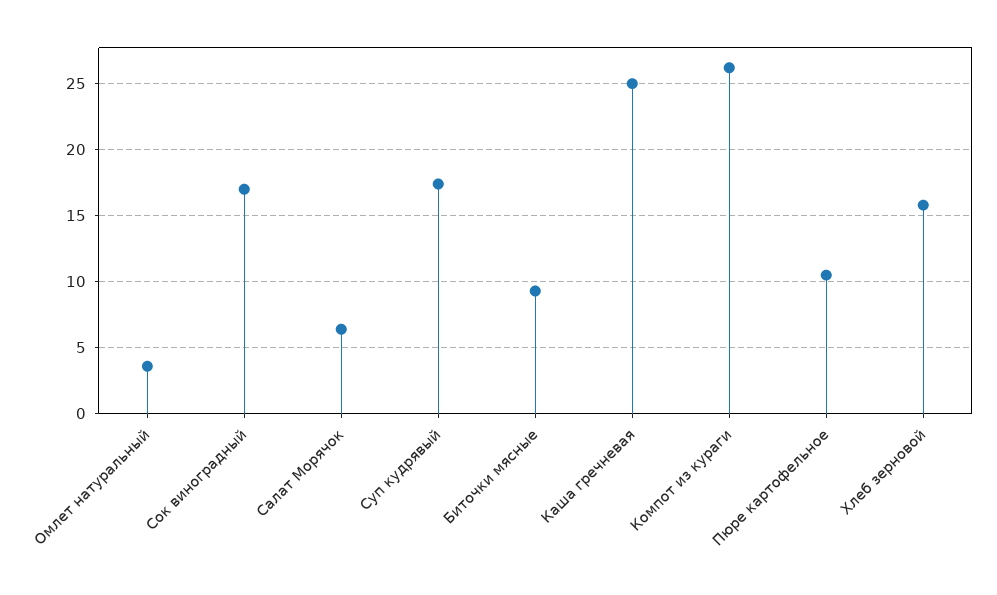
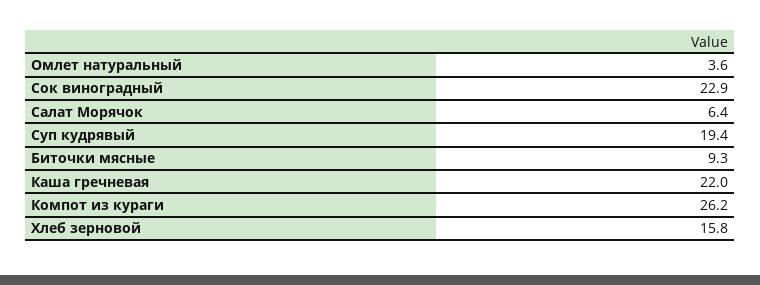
Сок виноградный: 17 -> 22.9
Суп кудрявый: 17.5 -> 19.4
Каша гречневая: 25 -> 22
Пюре картофельное: 10.5 -> none

